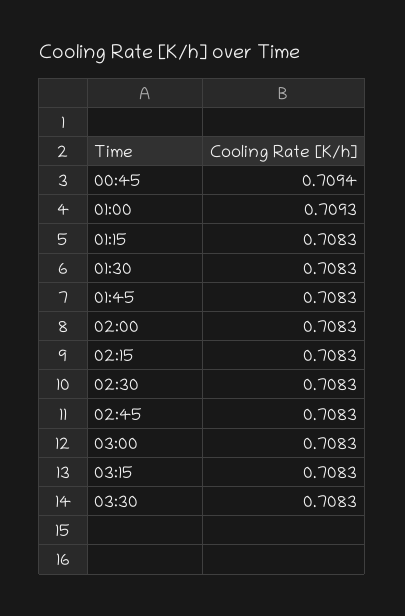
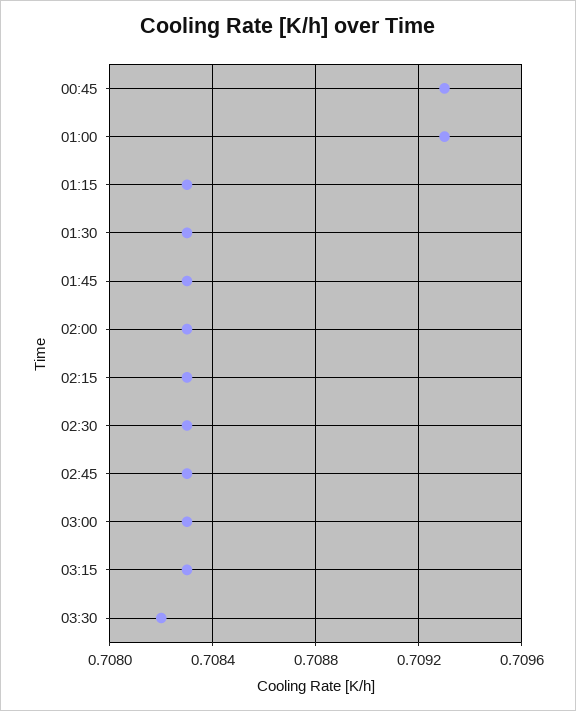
00:45: 0.7094 -> 0.7093
03:30: 0.7083 -> 0.7082

